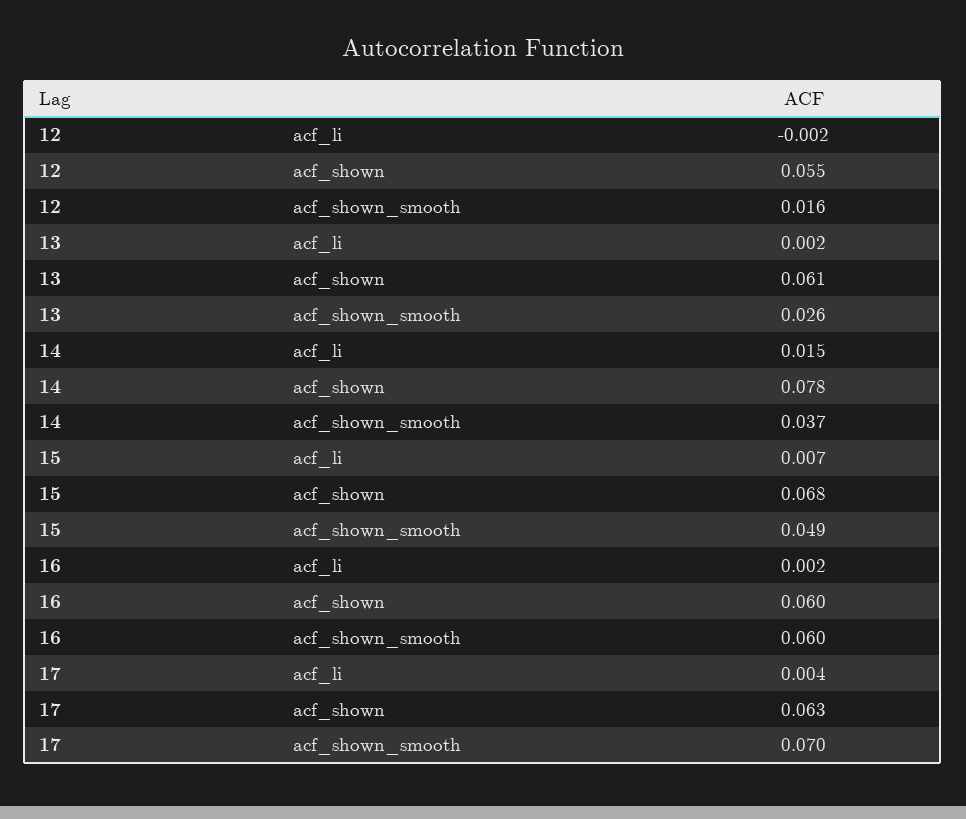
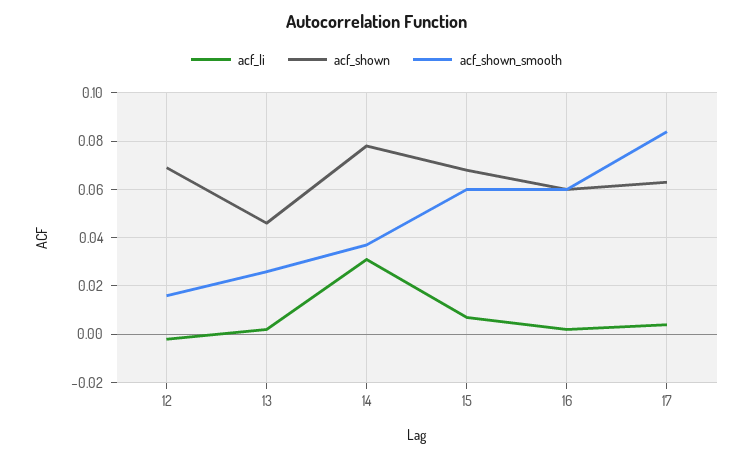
acf_shown, 12: 0.055 -> 0.07
acf_shown, 13: 0.061 -> 0.045
acf_li, 14: 0.015 -> 0.03
acf_shown_smooth, 15: 0.049 -> 0.06
acf_shown_smooth, 17: 0.07 -> 0.085

